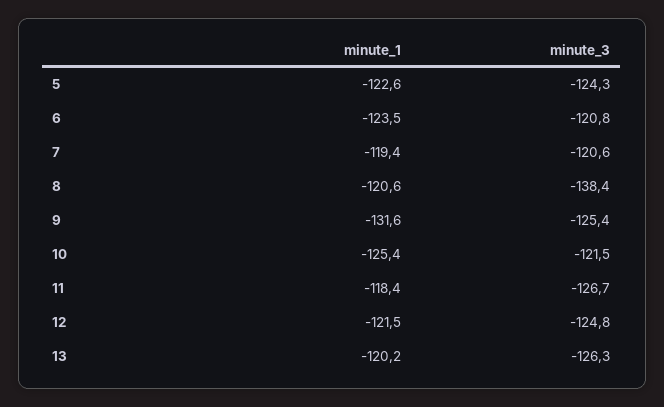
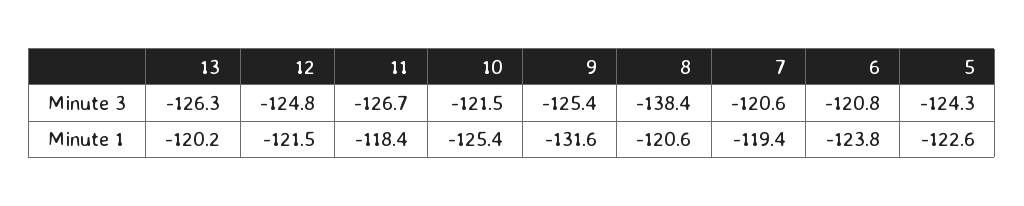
minute_1, 6: -123.5 -> -123.8

